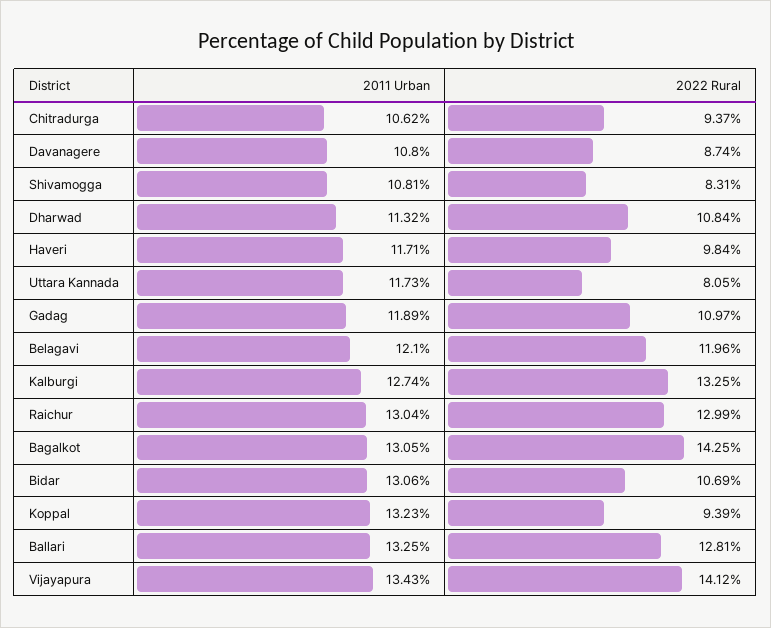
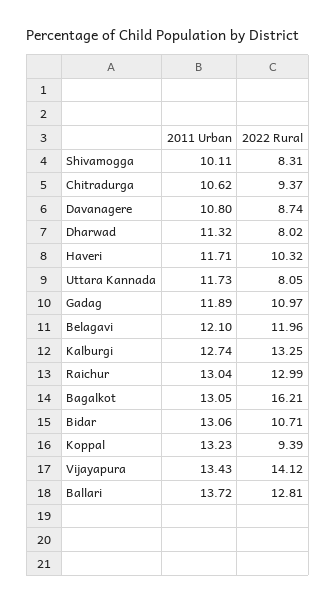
2011 Urban, Shivamogga: 10.81 -> 10.11
2022 Rural, Dharwad: 10.84 -> 8.02
2022 Rural, Haveri: 9.84 -> 10.32
2022 Rural, Bagalkot: 14.25 -> 16.21
2022 Rural, Bidar: 10.69 -> 10.71
2011 Urban, Ballari: 13.25 -> 13.72

